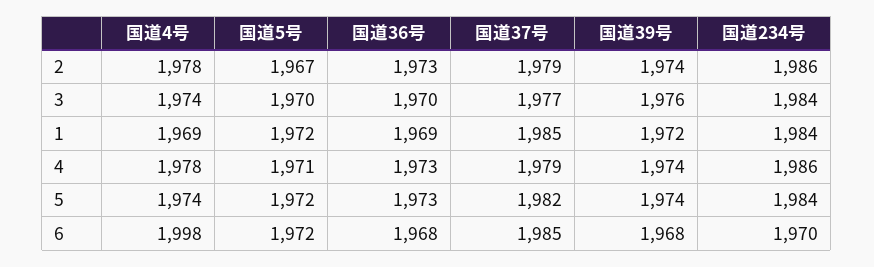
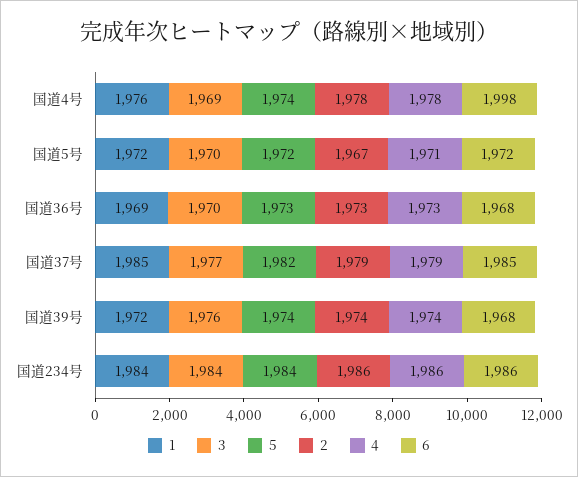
3, 国道4号: 1974 -> 1969
1, 国道4号: 1969 -> 1976
6, 国道234号: 1970 -> 1986

